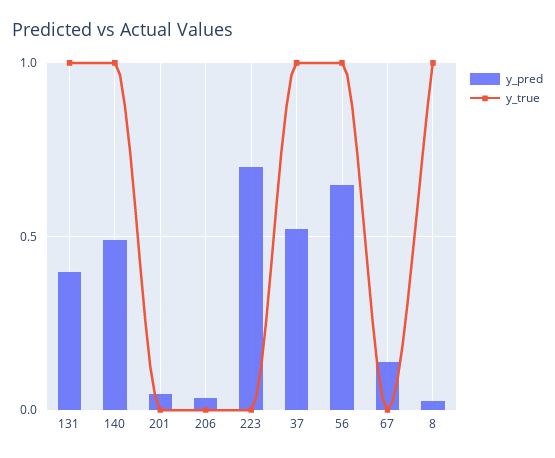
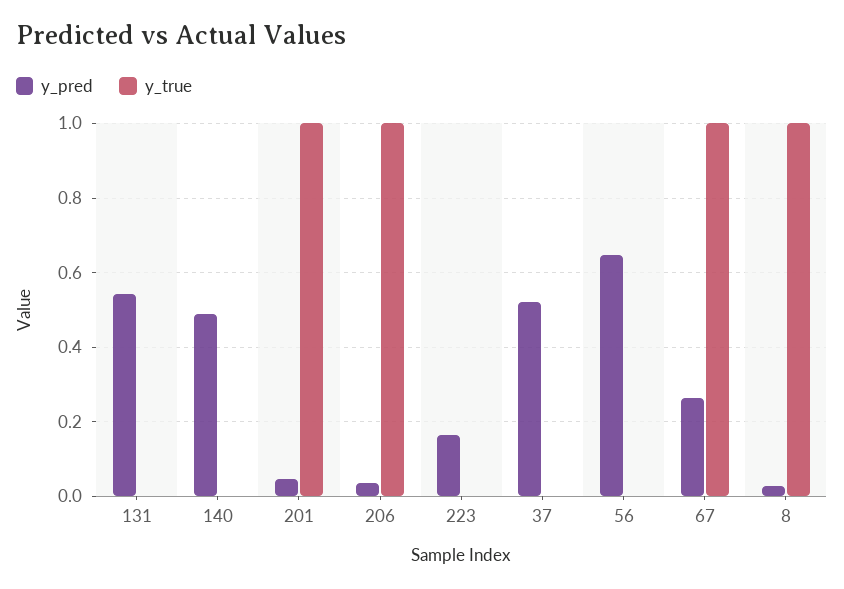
y_pred, 131: 0.4 -> 0.54
y_true, 131: 1 -> 0
y_true, 140: 1 -> 0
y_true, 201: 0 -> 1
y_true, 206: 0 -> 1
y_pred, 223: 0.7 -> 0.16
y_true, 37: 1 -> 0
y_true, 56: 1 -> 0
y_pred, 67: 0.15 -> 0.26
y_true, 67: 0 -> 1

